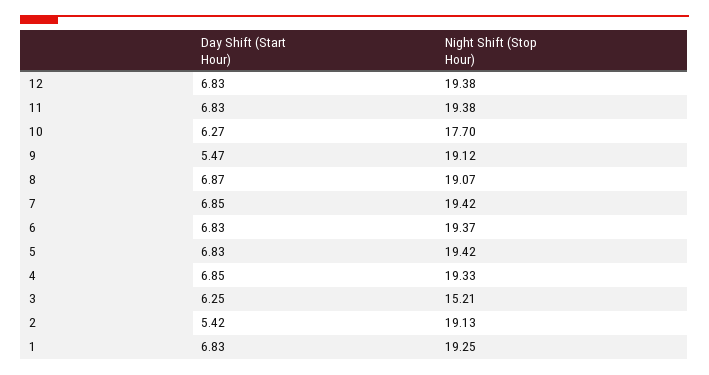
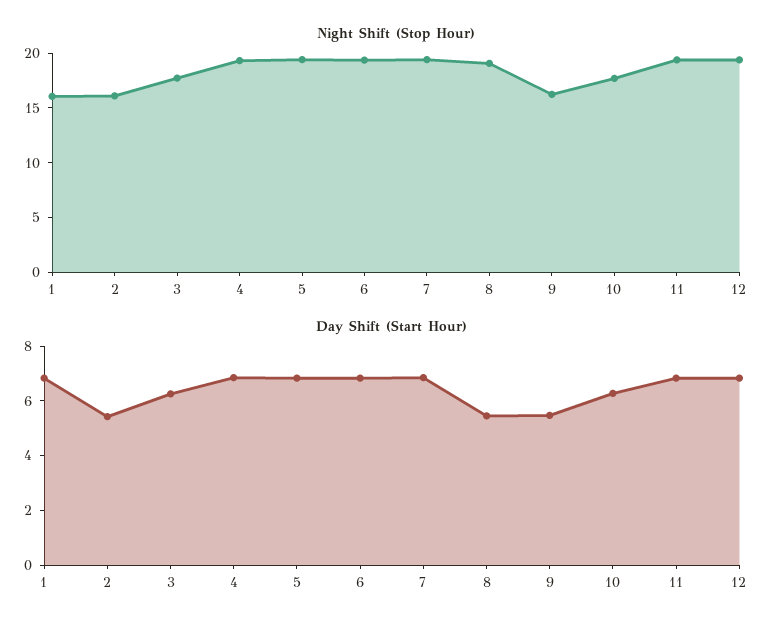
Night Shift (Stop Hour), 9: 19.12 -> 16
Day Shift (Start Hour), 8: 6.87 -> 5.5
Night Shift (Stop Hour), 3: 15.21 -> 18
Night Shift (Stop Hour), 2: 19.13 -> 16
Night Shift (Stop Hour), 1: 19.25 -> 16

